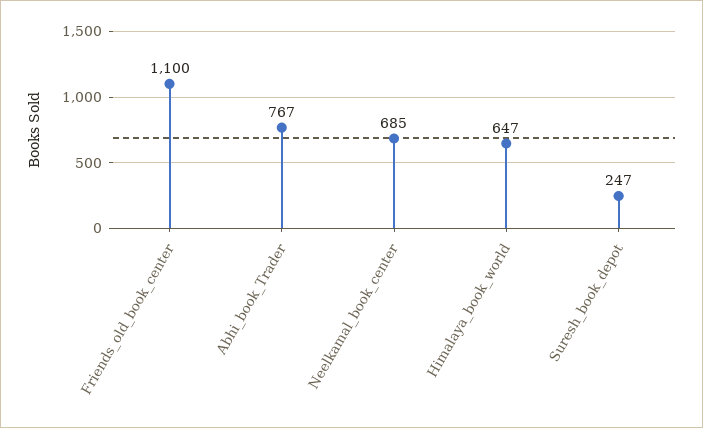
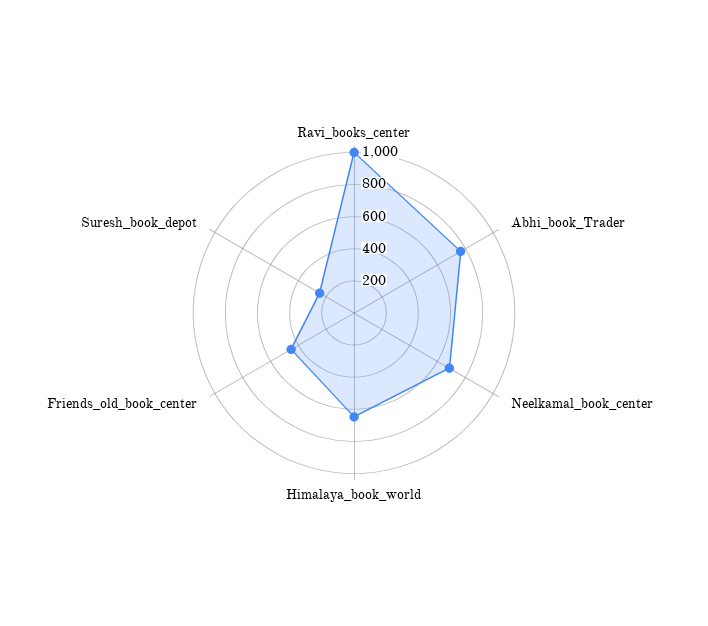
Friends_old_book_center: 1100 -> 450
Ravi_books_center: none -> 1000

